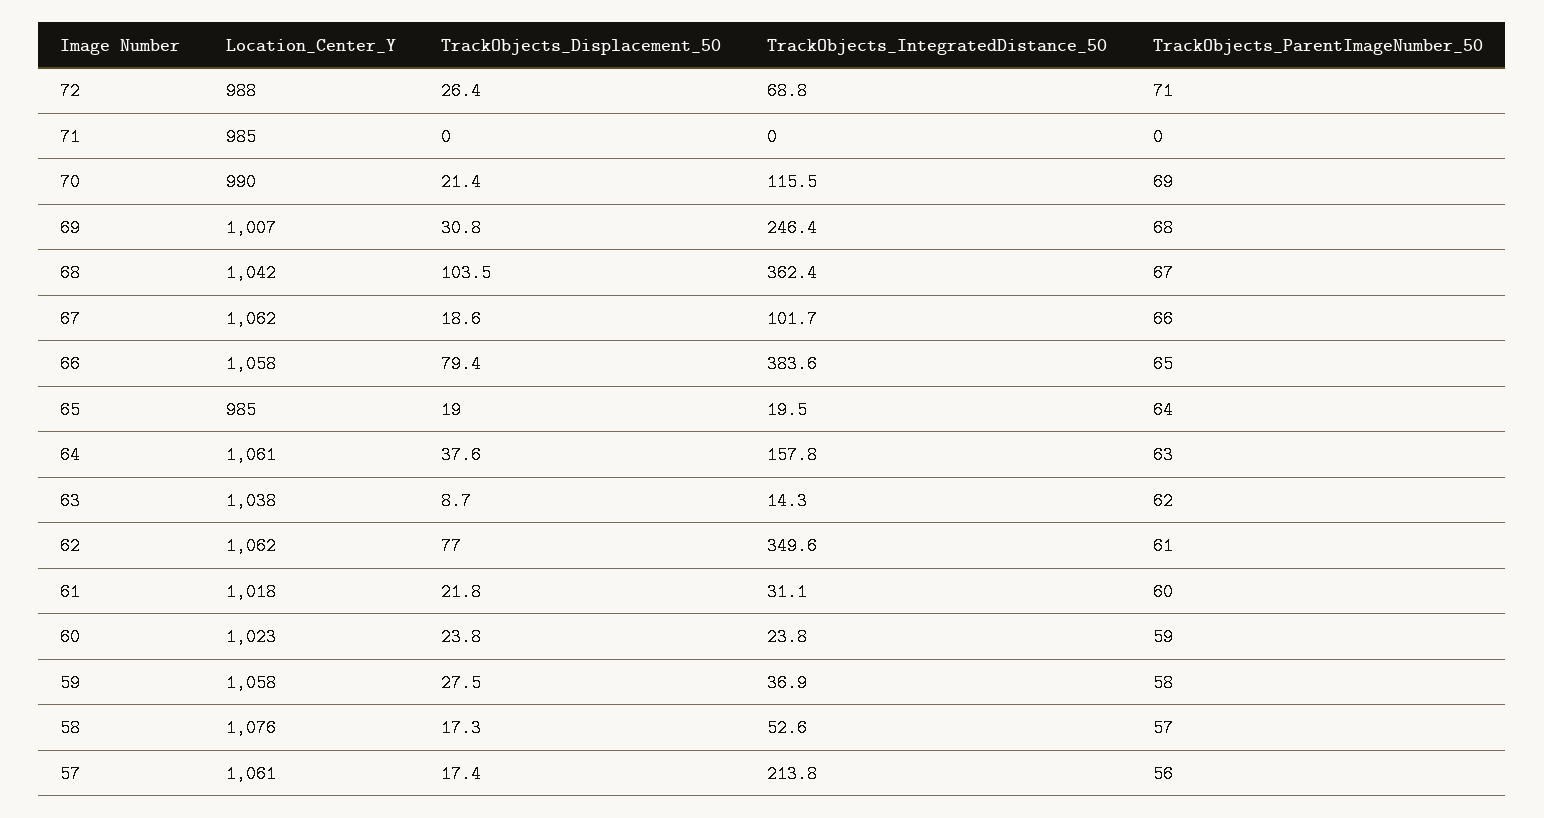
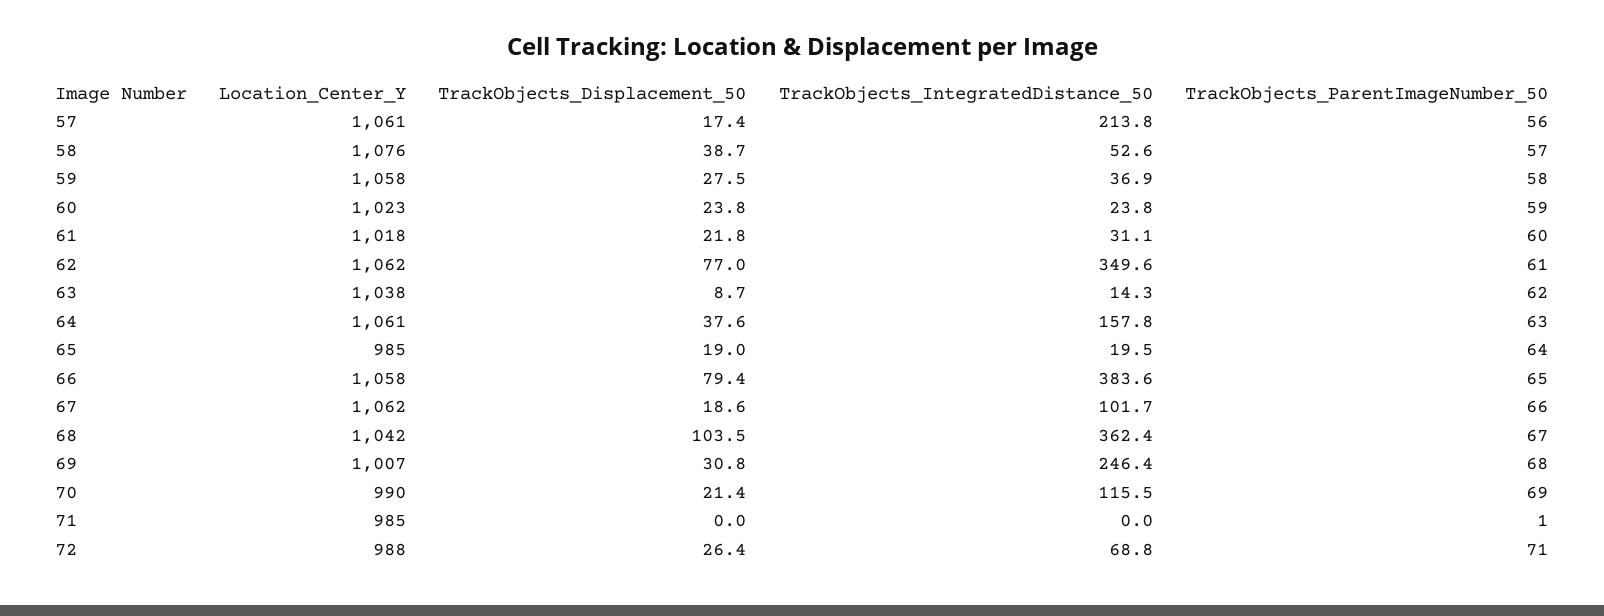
TrackObjects_ParentImageNumber_50, 71: 0 -> 1
TrackObjects_Displacement_50, 58: 17.3 -> 38.7

